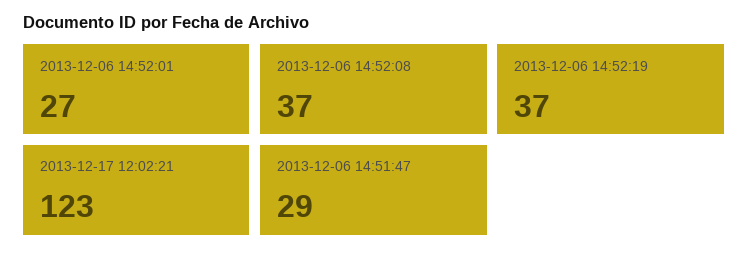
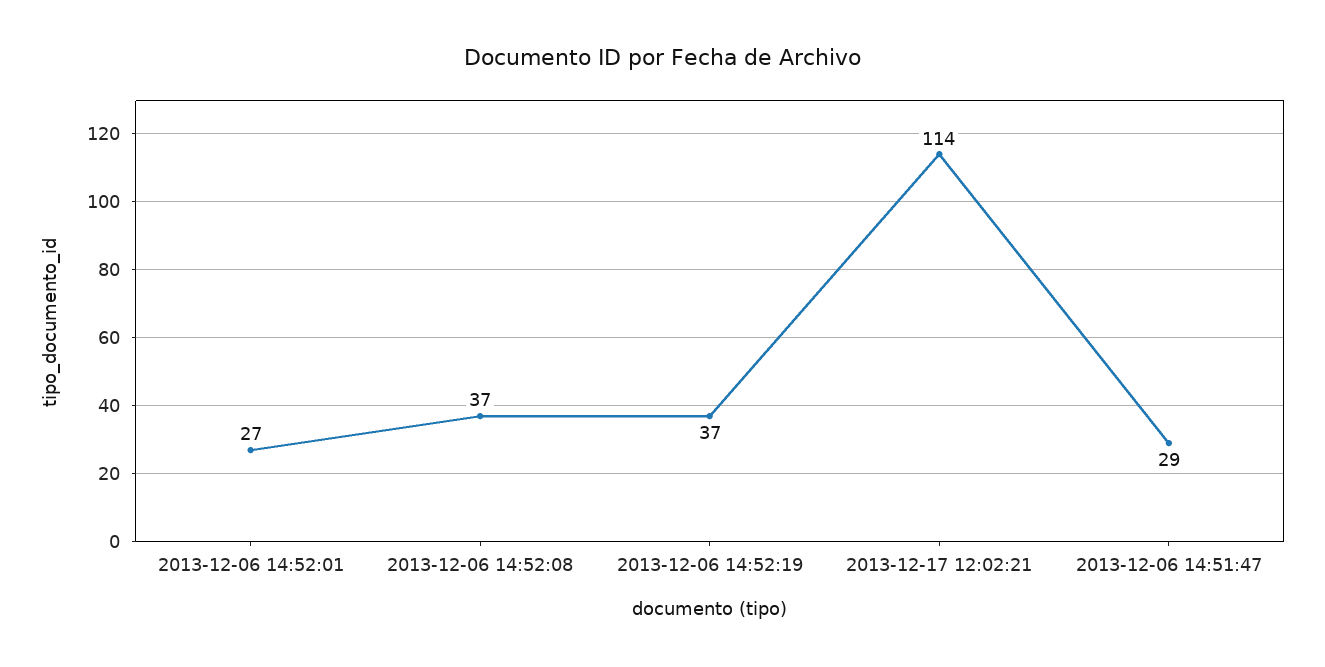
2013-12-17 12:02:21: 123 -> 114

